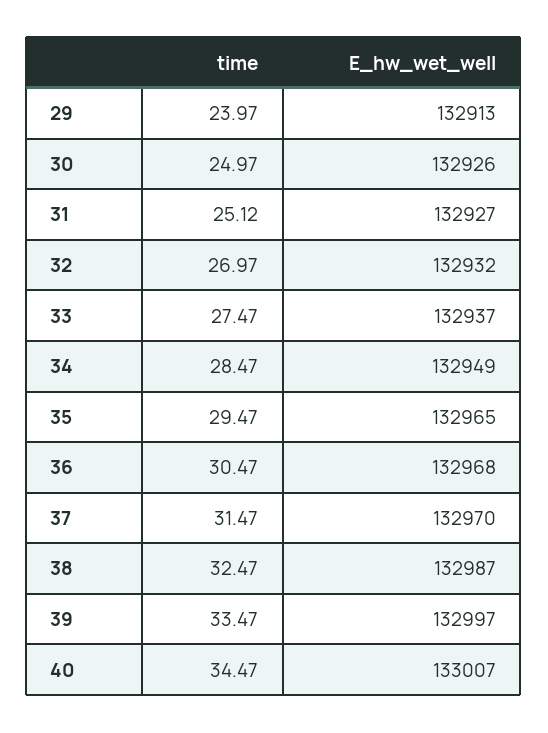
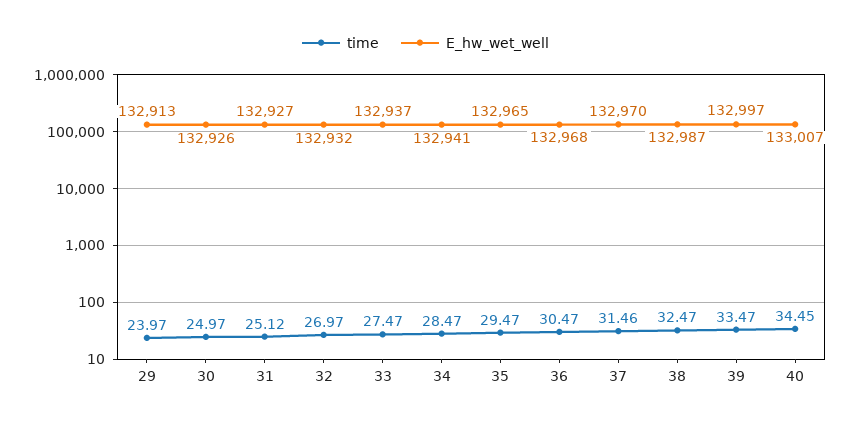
E_hw_wet_well, 34: 132949 -> 132941
time, 37: 31.47 -> 31.46
time, 40: 34.47 -> 34.45

